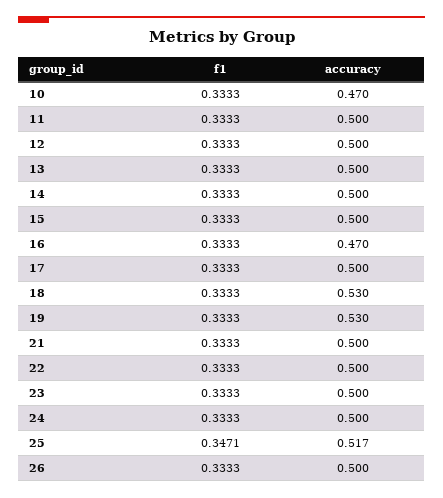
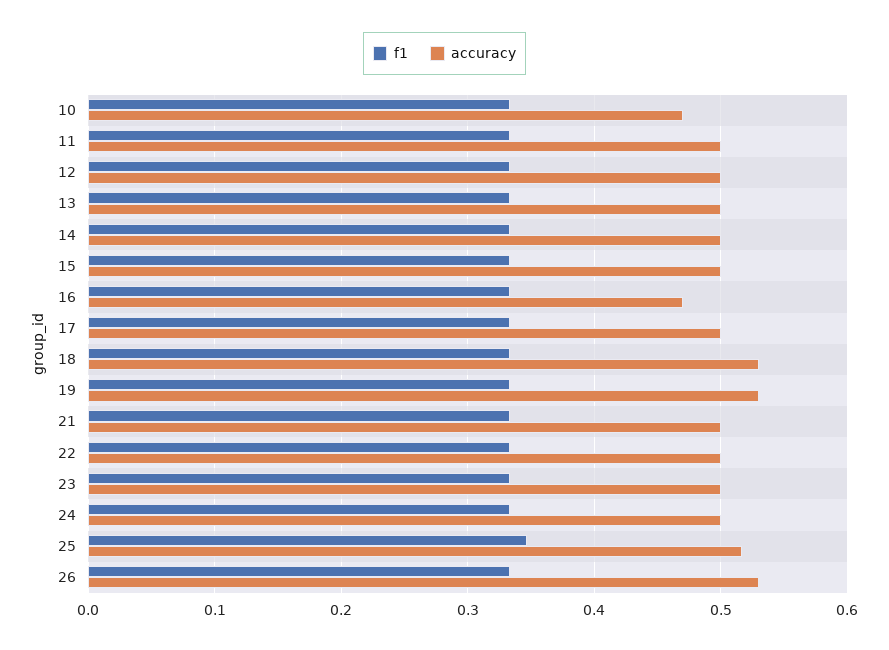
accuracy, 26: 0.5 -> 0.53

